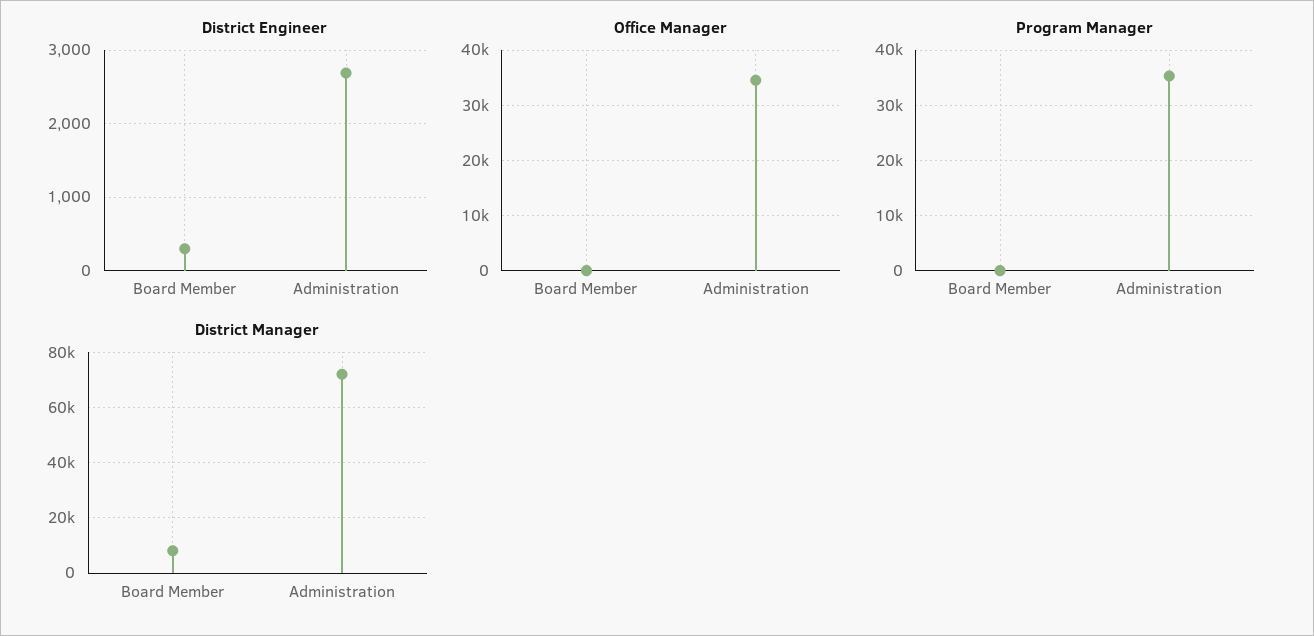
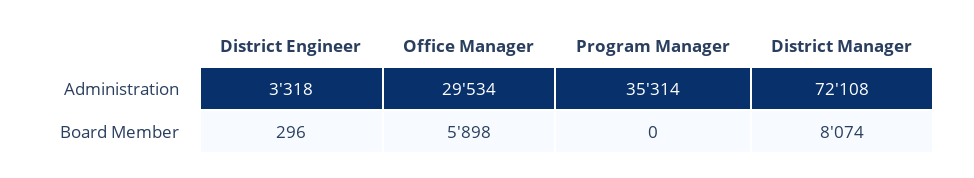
District Engineer, Administration: 2700 -> 3318
Office Manager, Board Member: 0 -> 5898
Office Manager, Administration: 34000 -> 29534

